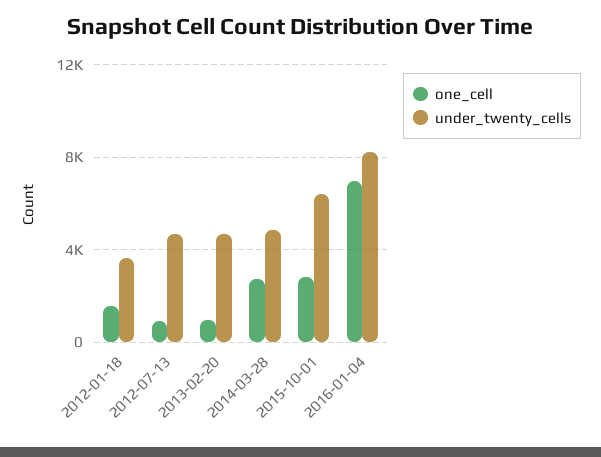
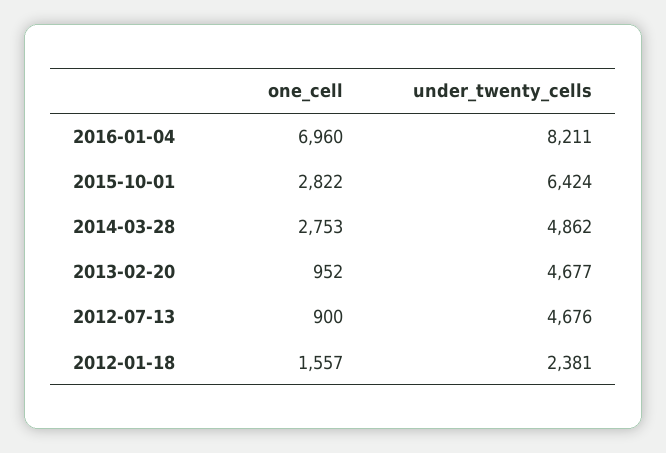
under_twenty_cells, 2012-01-18: 3500 -> 2381

